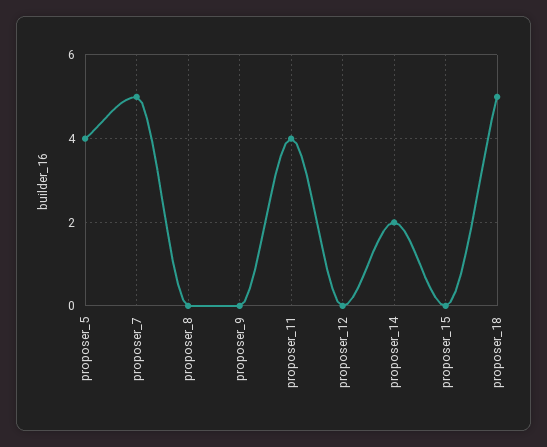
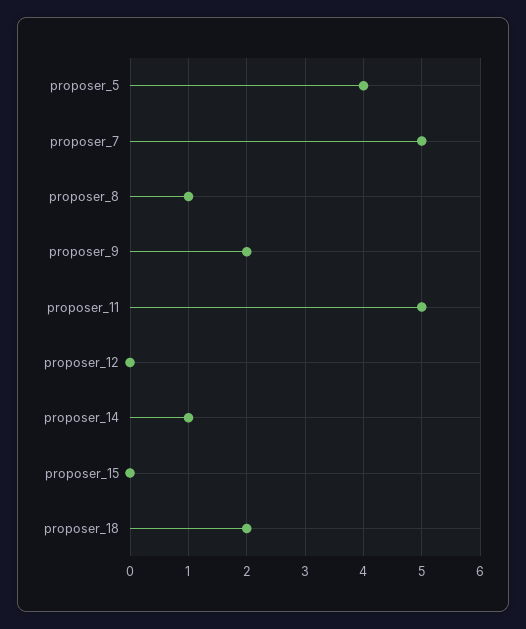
proposer_8: 0 -> 1
proposer_9: 0 -> 2
proposer_11: 4 -> 5
proposer_14: 2 -> 1
proposer_18: 5 -> 2

